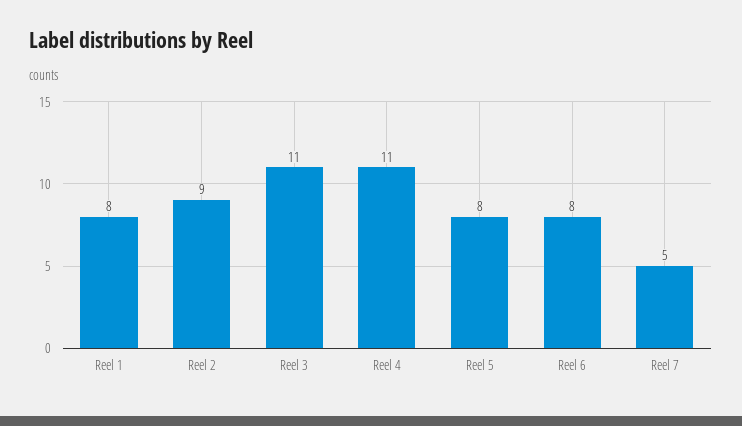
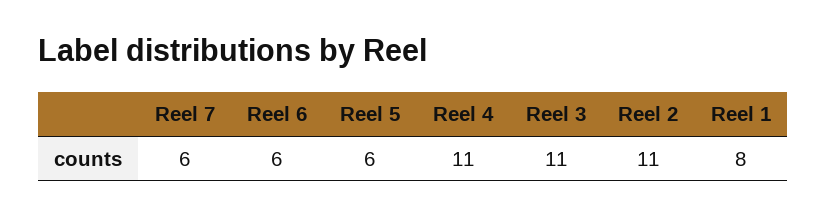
Reel 2: 9 -> 11
Reel 5: 8 -> 6
Reel 6: 8 -> 6
Reel 7: 5 -> 6

